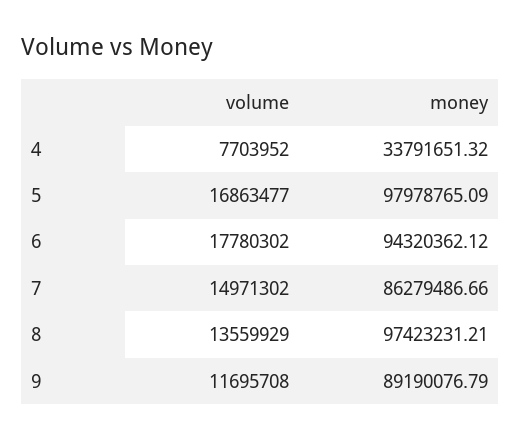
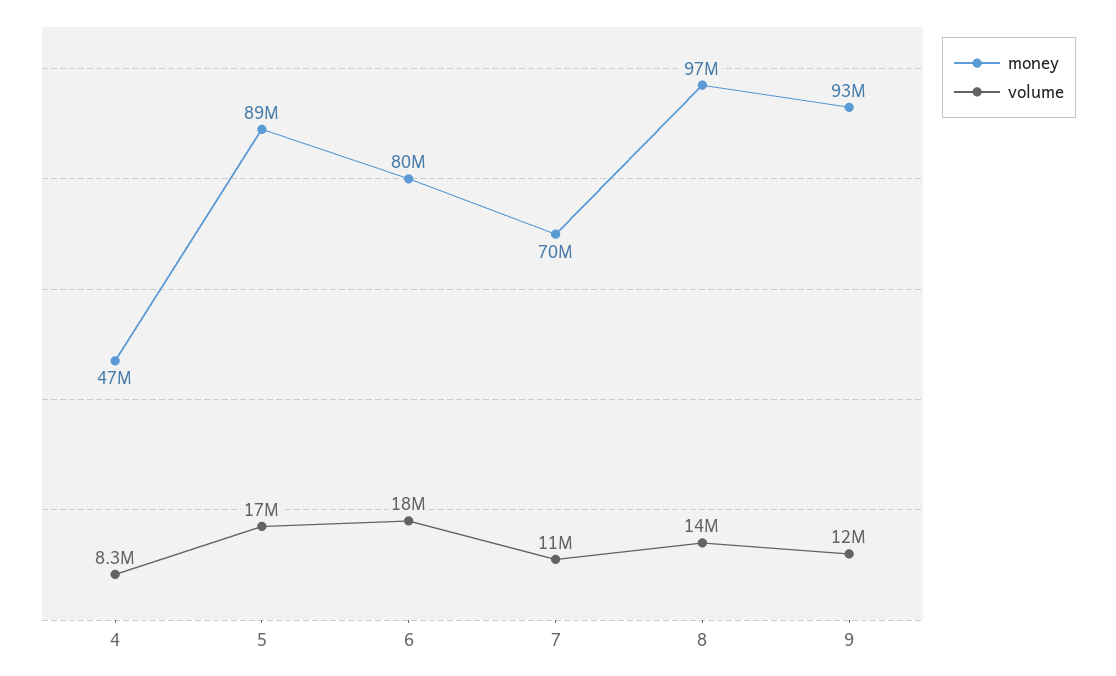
volume, 4: 7703952 -> 8300000
money, 4: 33791651.32 -> 47000000
money, 5: 97978765.09 -> 89000000
money, 6: 94320362.12 -> 80000000
volume, 7: 14971302 -> 11000000
money, 7: 86279486.66 -> 70000000
money, 9: 89190076.79 -> 93000000

